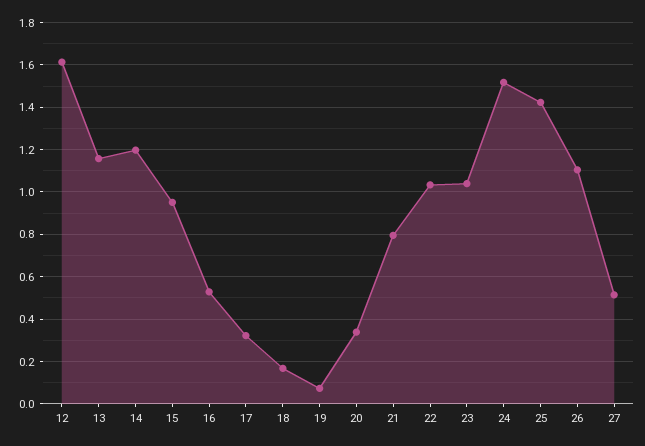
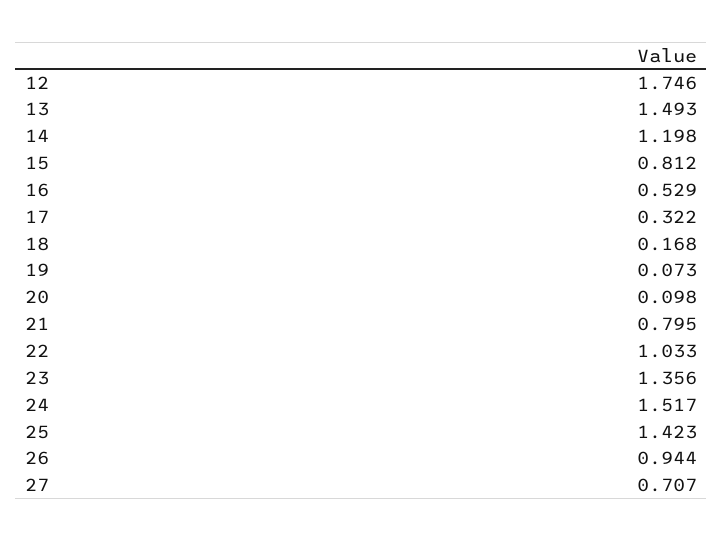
12: 1.6 -> 1.746
13: 1.15 -> 1.493
15: 0.95 -> 0.812
20: 0.35 -> 0.098
23: 1.05 -> 1.356
26: 1.1 -> 0.944
27: 0.5 -> 0.707

